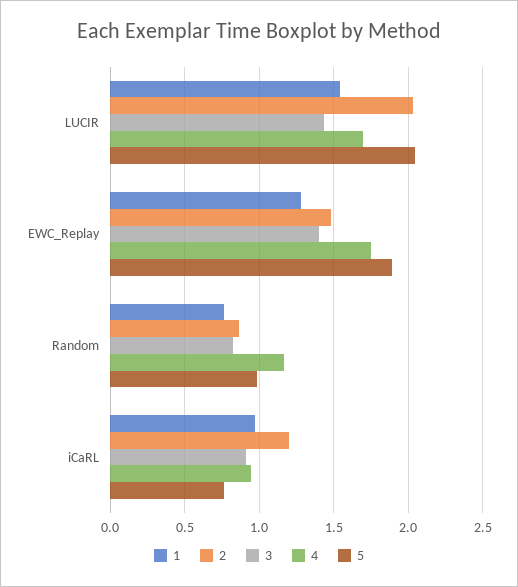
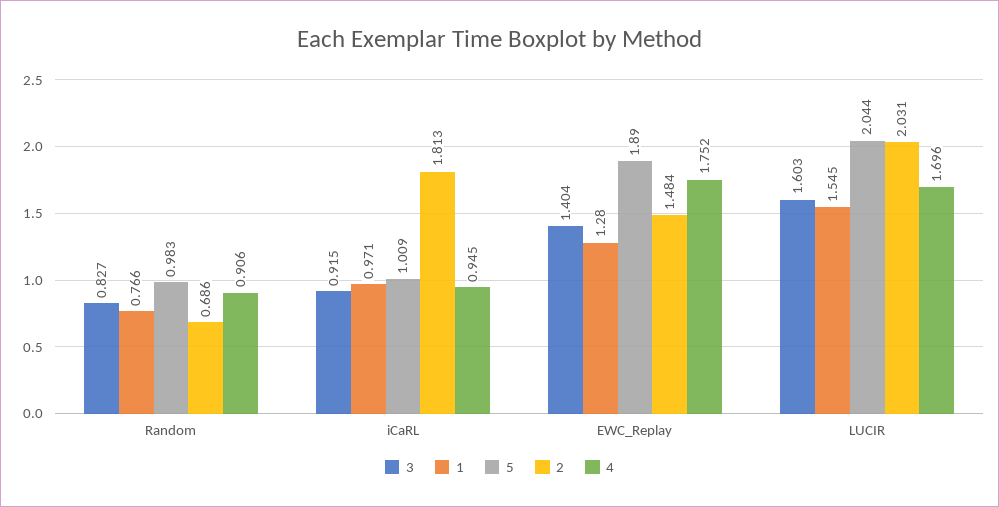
3, LUCIR: 1.45 -> 1.603
2, Random: 0.85 -> 0.686
4, Random: 1.15 -> 0.906
2, iCaRL: 1.2 -> 1.813
5, iCaRL: 0.75 -> 1.009

